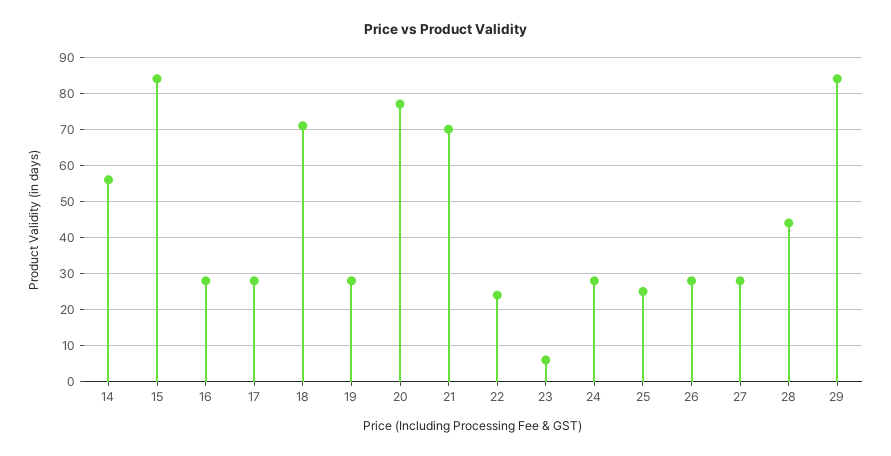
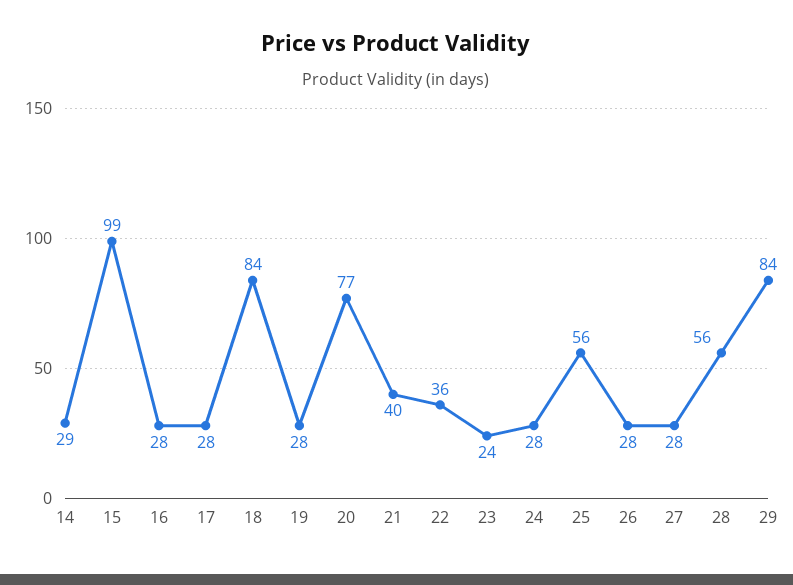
14: 55 -> 29
15: 85 -> 99
18: 70 -> 84
21: 70 -> 40
22: 25 -> 36
23: 5 -> 24
25: 25 -> 56
28: 45 -> 56

